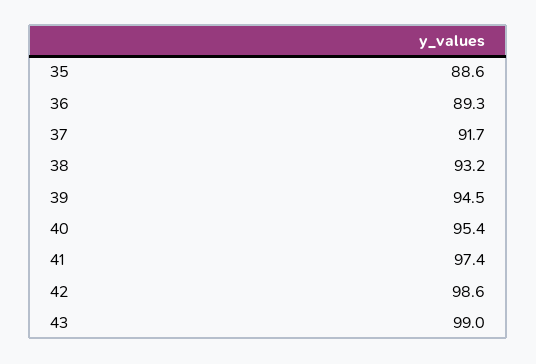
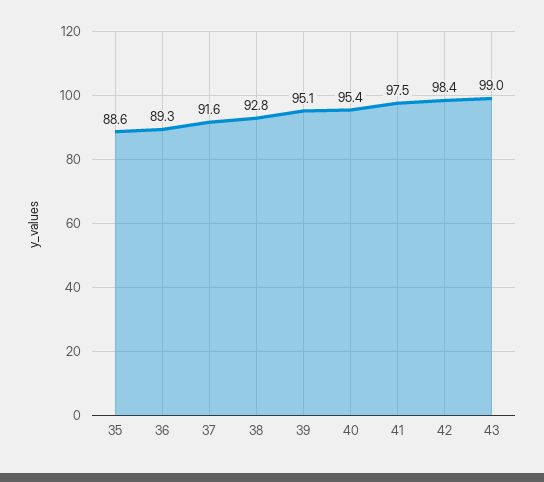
37: 91.7 -> 91.6
38: 93.2 -> 92.8
39: 94.5 -> 95.1
41: 97.4 -> 97.5
42: 98.6 -> 98.4

